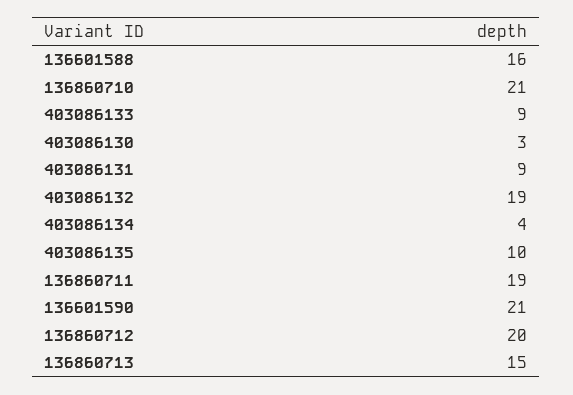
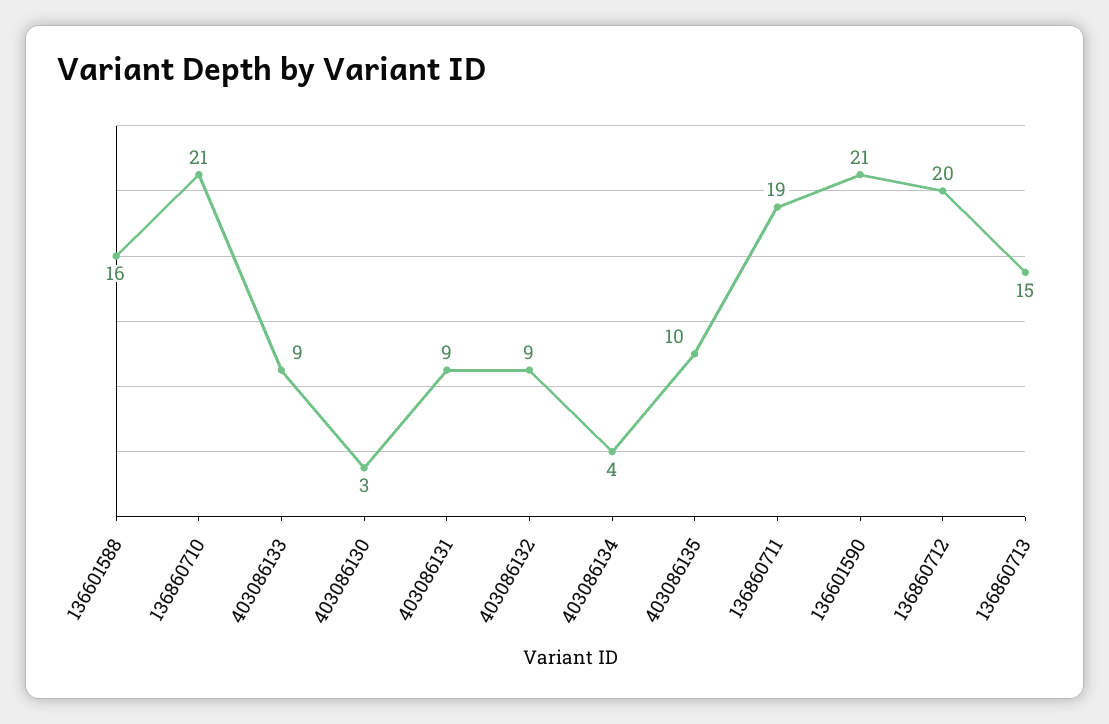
403086132: 19 -> 9

